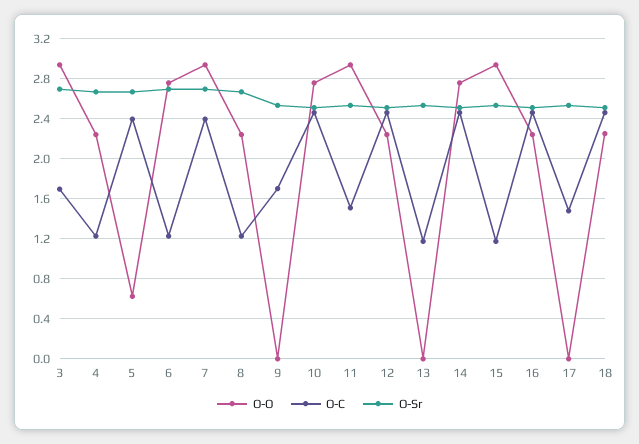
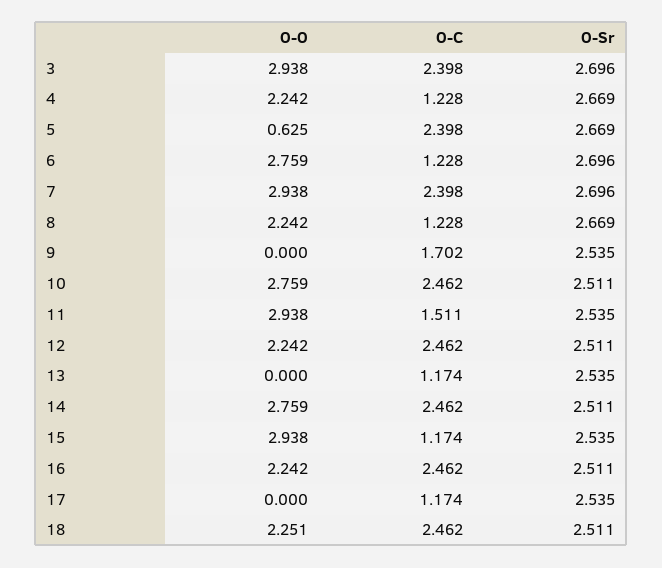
O-C, 3: 1.7 -> 2.398
O-C, 17: 1.5 -> 1.174

